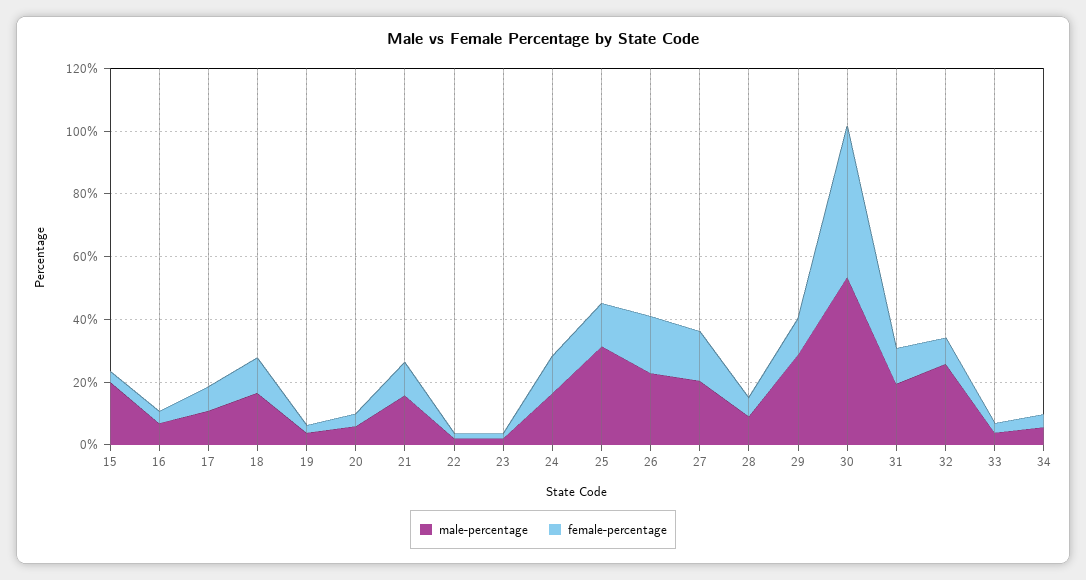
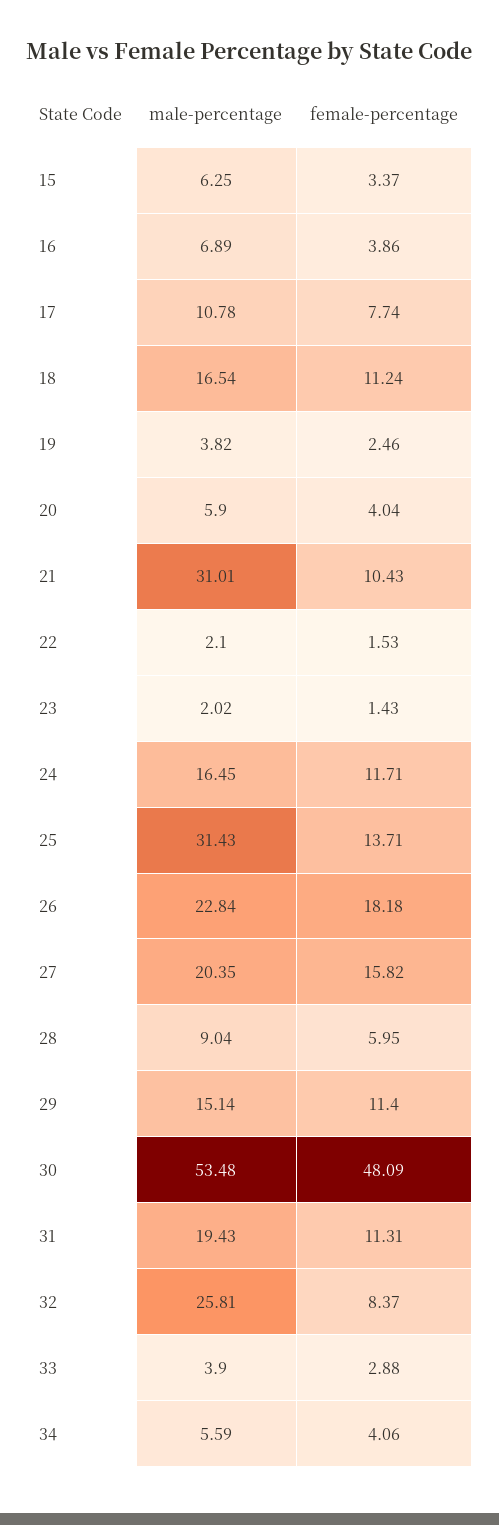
male-percentage, 15: 20 -> 6.25
male-percentage, 21: 15 -> 31.01
male-percentage, 29: 30 -> 15.14

